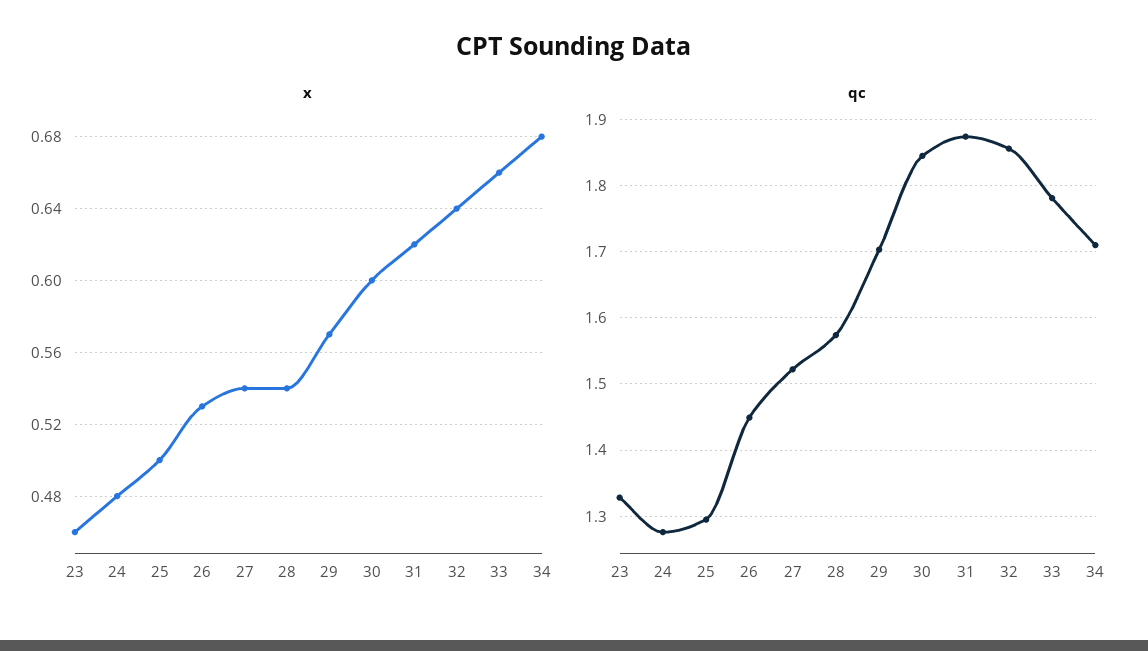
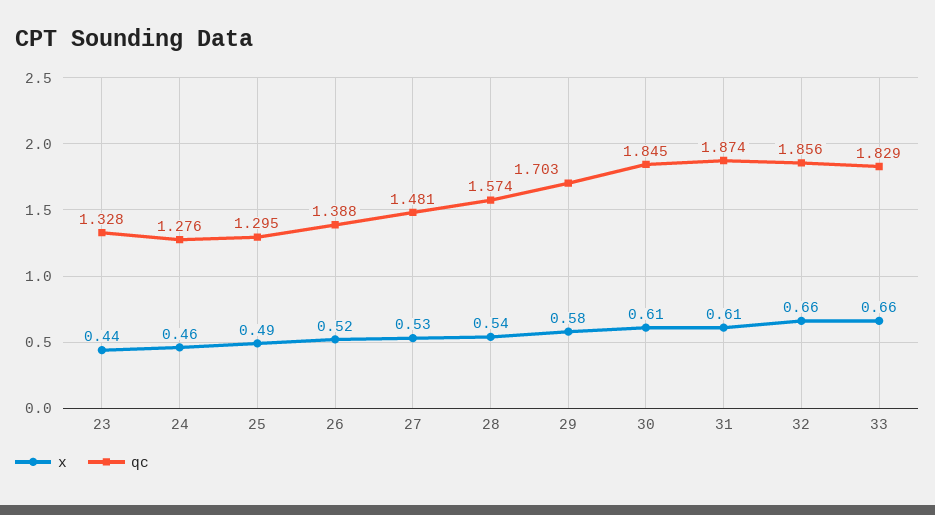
x, 23: 0.46 -> 0.44
x, 24: 0.48 -> 0.46
x, 25: 0.5 -> 0.49
x, 26: 0.53 -> 0.52
x, 27: 0.54 -> 0.53
x, 29: 0.57 -> 0.58
x, 30: 0.6 -> 0.61
x, 31: 0.62 -> 0.61
x, 32: 0.64 -> 0.66
x, 34: 0.68 -> none
qc, 26: 1.45 -> 1.388
qc, 27: 1.52 -> 1.481
qc, 33: 1.78 -> 1.829
qc, 34: 1.71 -> none

